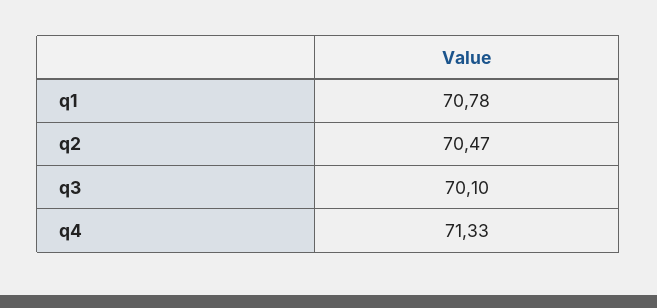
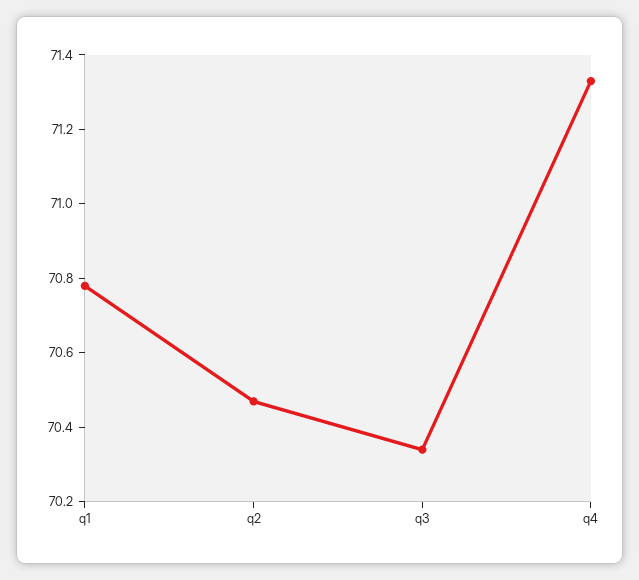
q3: 70.1 -> 70.35

